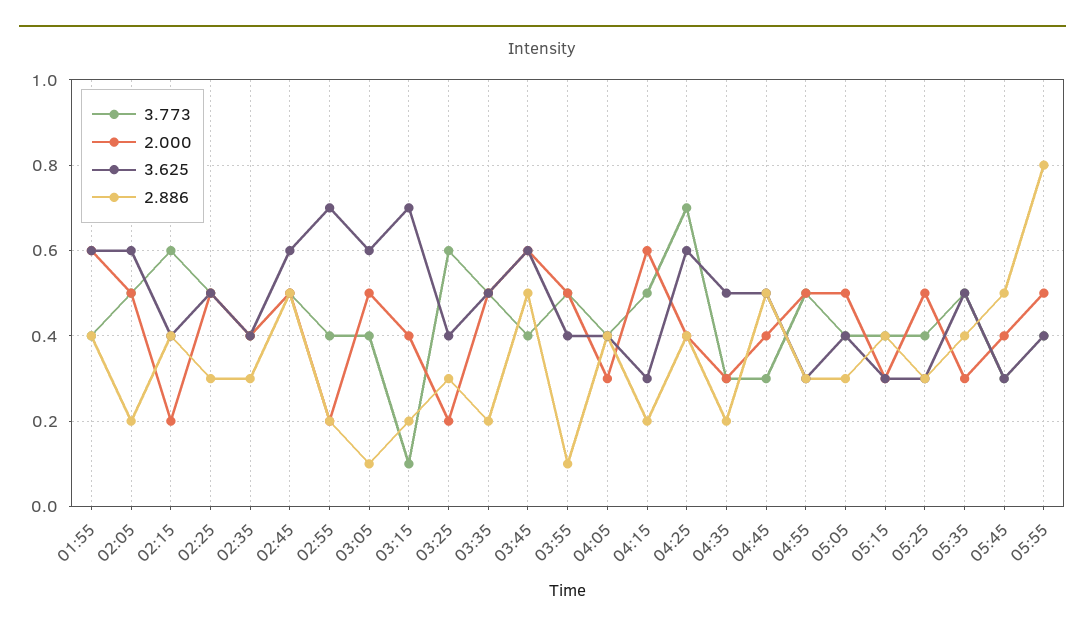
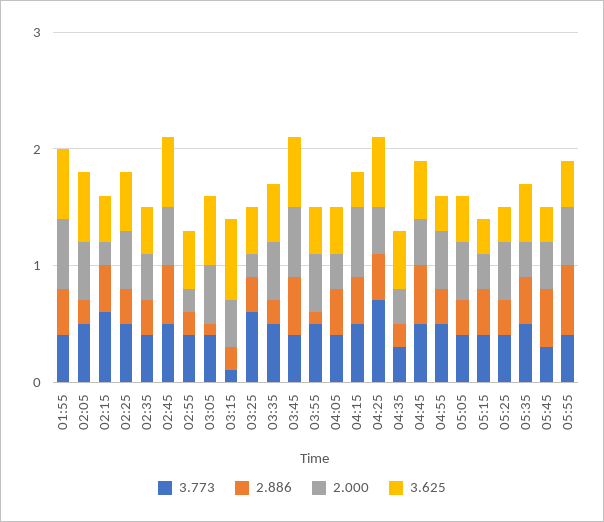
3.625, 02:55: 0.7 -> 0.5
2.886, 04:15: 0.2 -> 0.4
3.773, 04:45: 0.3 -> 0.5
2.886, 05:55: 0.8 -> 0.6

